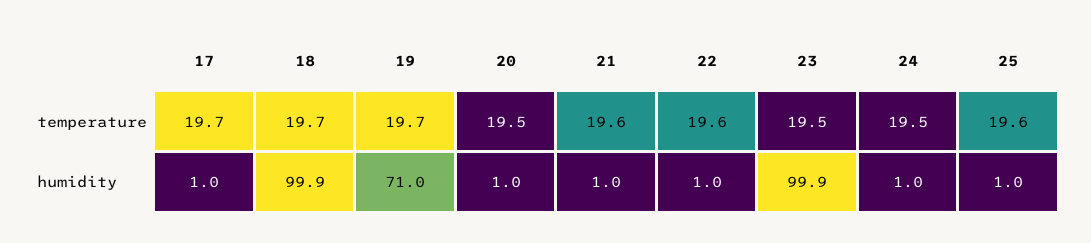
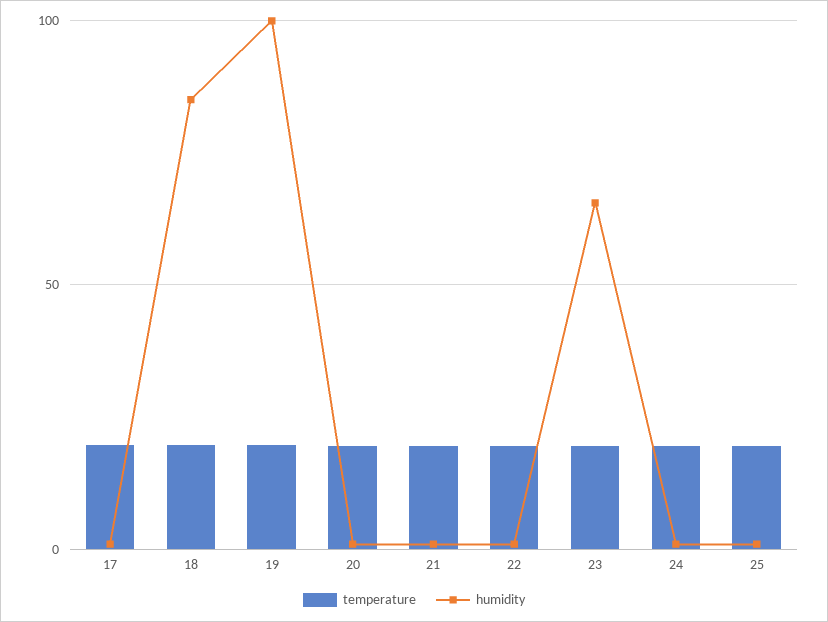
humidity, 18: 99.9 -> 85
humidity, 19: 71 -> 100
humidity, 23: 99.9 -> 65

